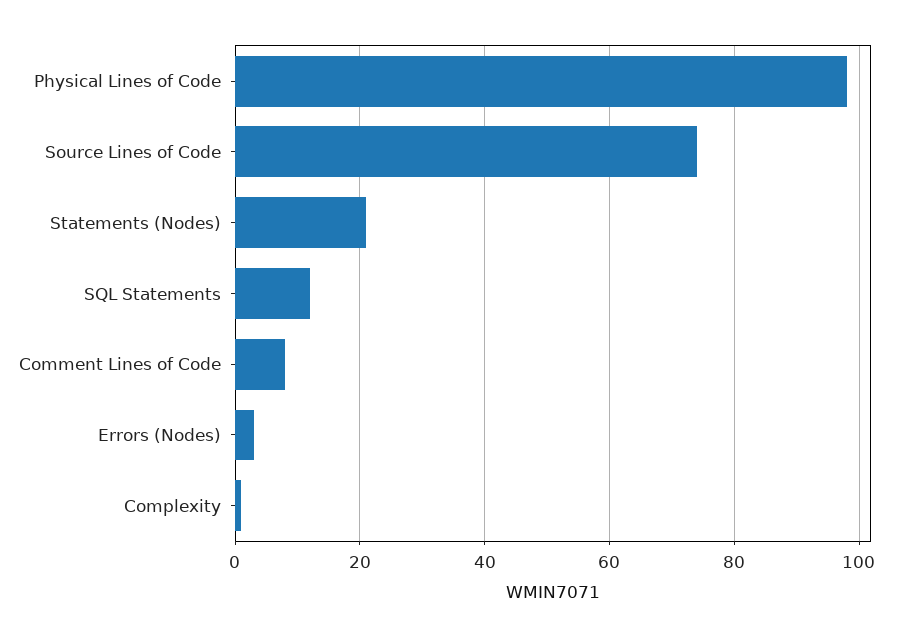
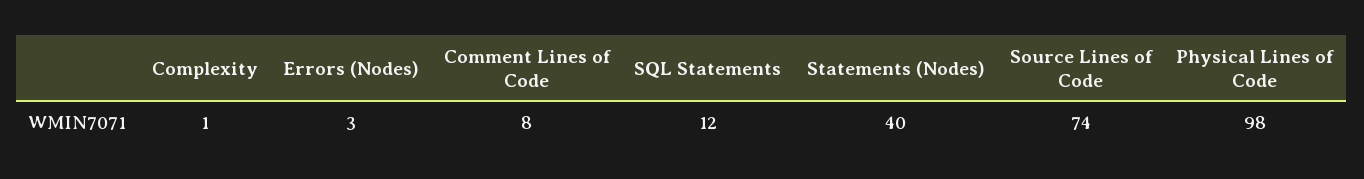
Statements (Nodes): 20 -> 40

